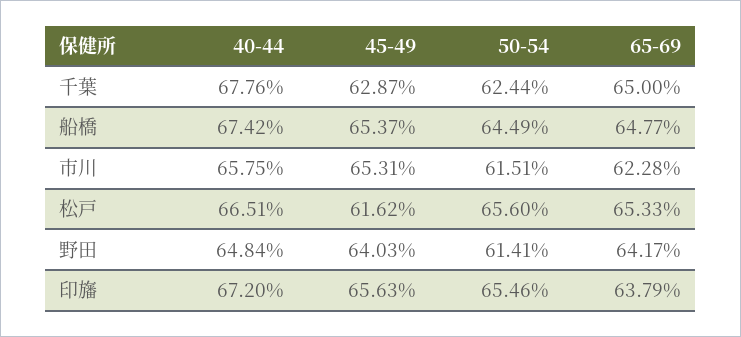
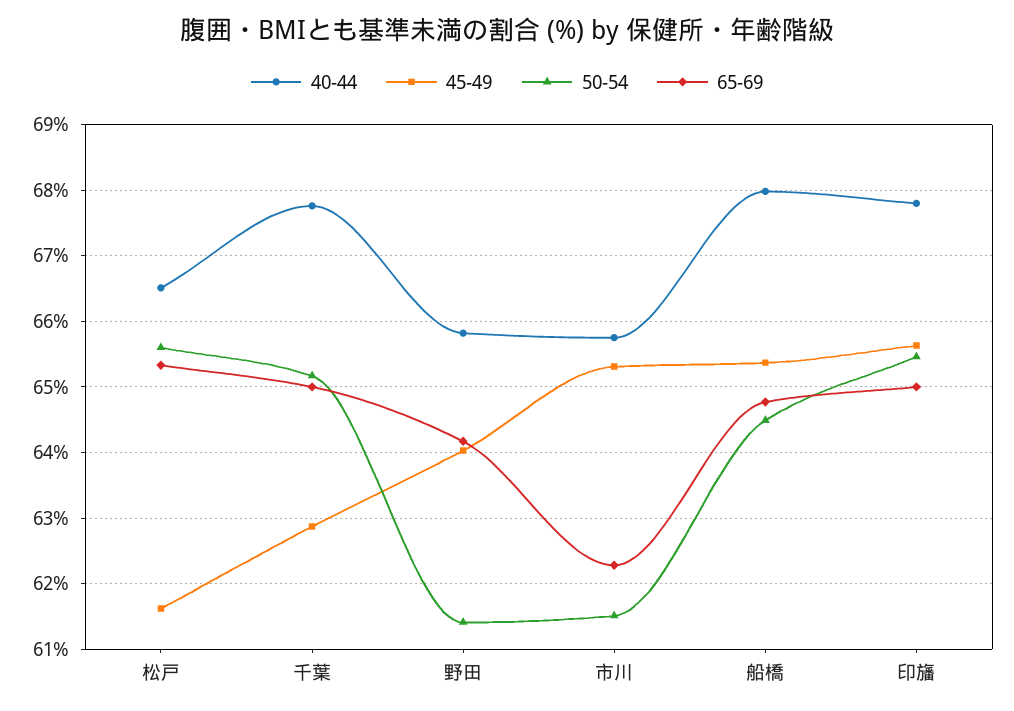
50-54, 千葉: 62.44 -> 65.2
40-44, 船橋: 67.42 -> 68
40-44, 野田: 64.84 -> 65.8
40-44, 印旛: 67.2 -> 67.8
65-69, 印旛: 63.79 -> 65

